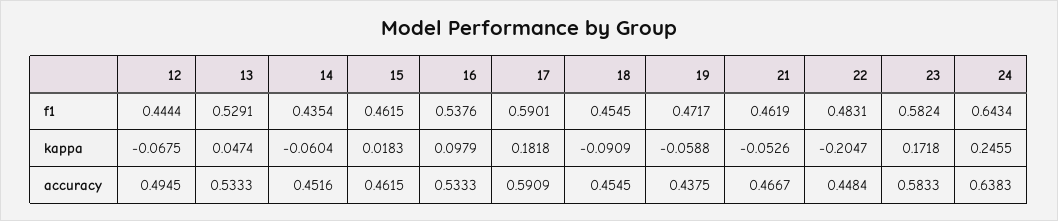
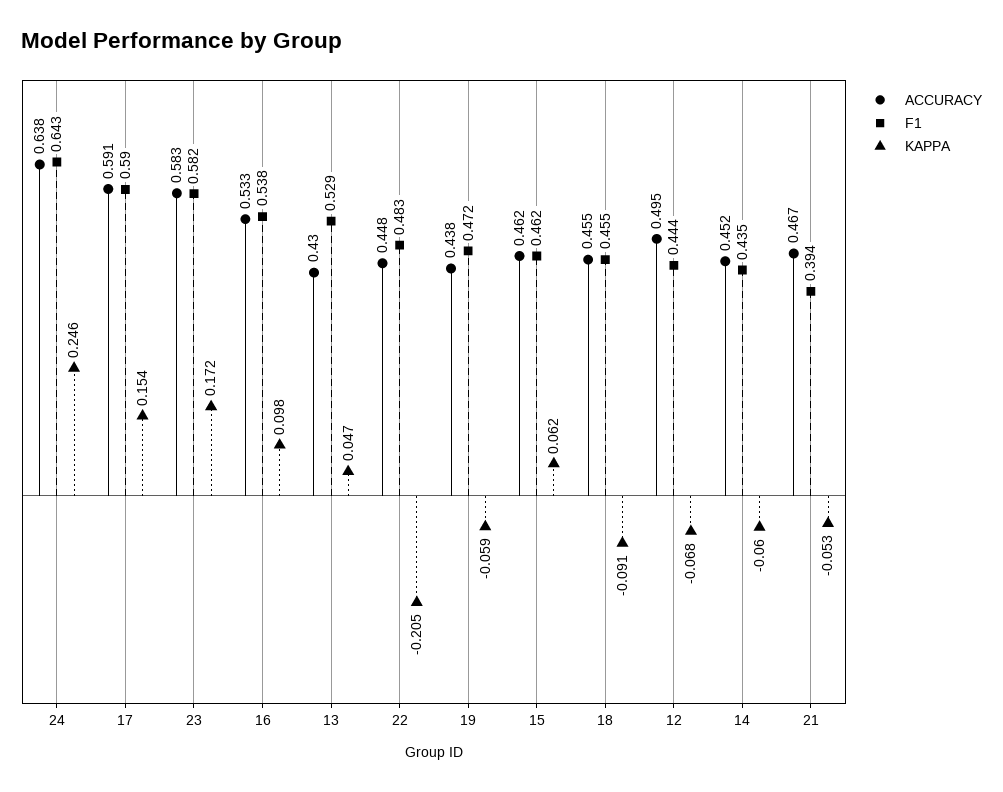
f1, 21: 0.4619 -> 0.394
kappa, 15: 0.0183 -> 0.062
kappa, 17: 0.1818 -> 0.154
accuracy, 13: 0.5333 -> 0.43

